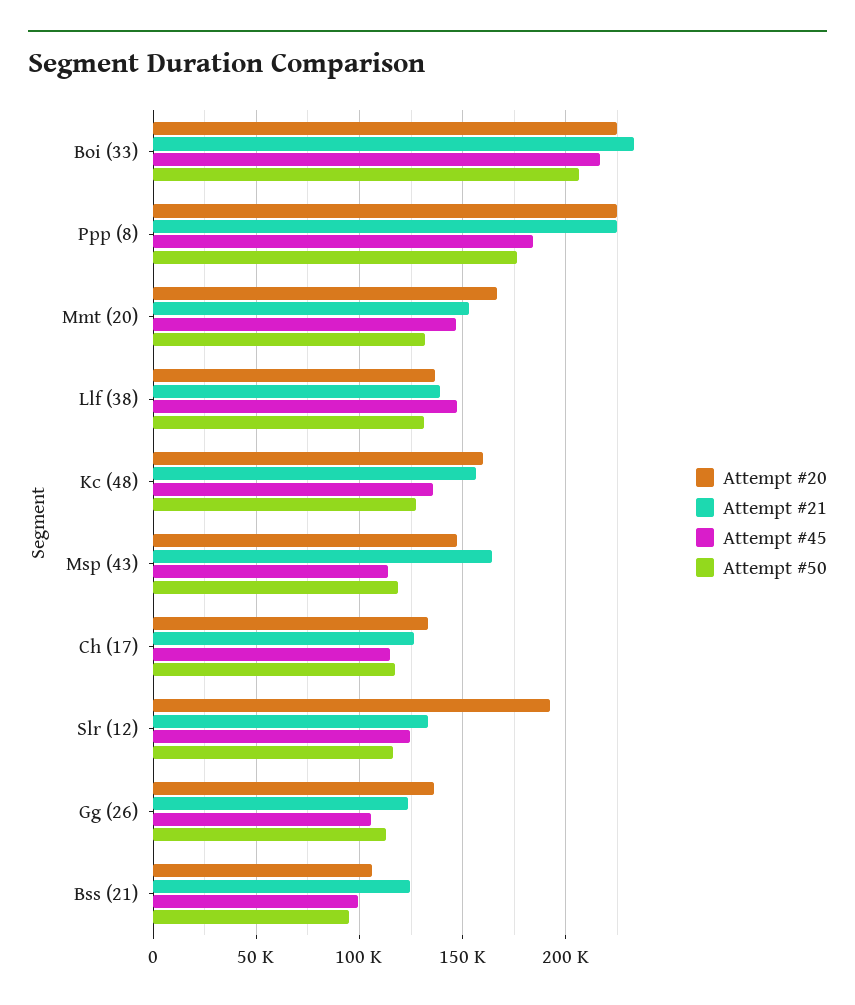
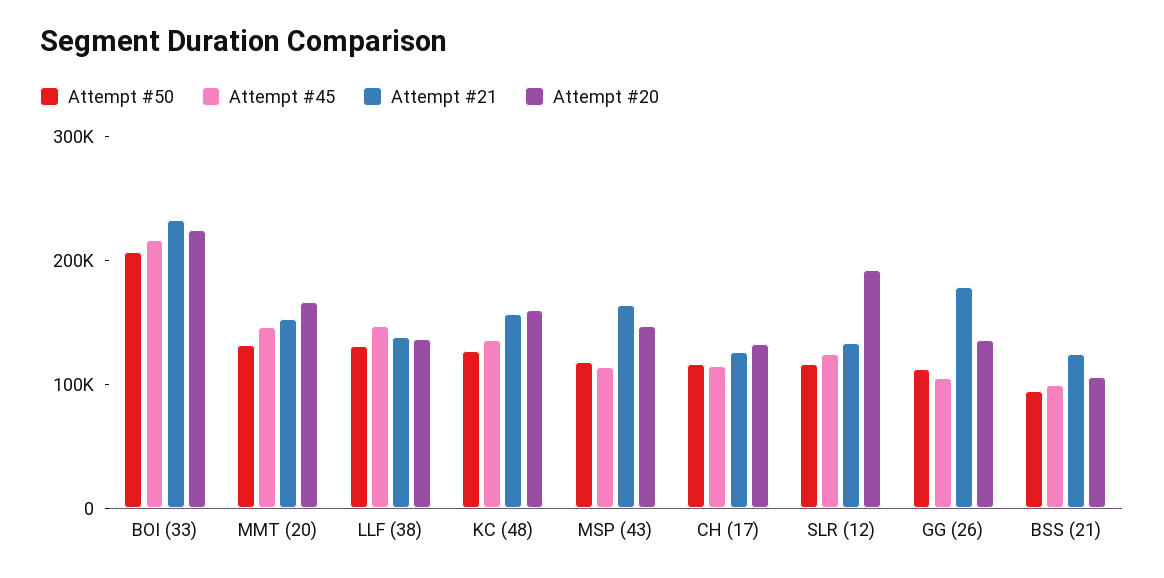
Attempt #20, Ppp (8): 225000 -> none
Attempt #21, Ppp (8): 225000 -> none
Attempt #45, Ppp (8): 185000 -> none
Attempt #50, Ppp (8): 175000 -> none
Attempt #21, Gg (26): 125000 -> 180000

